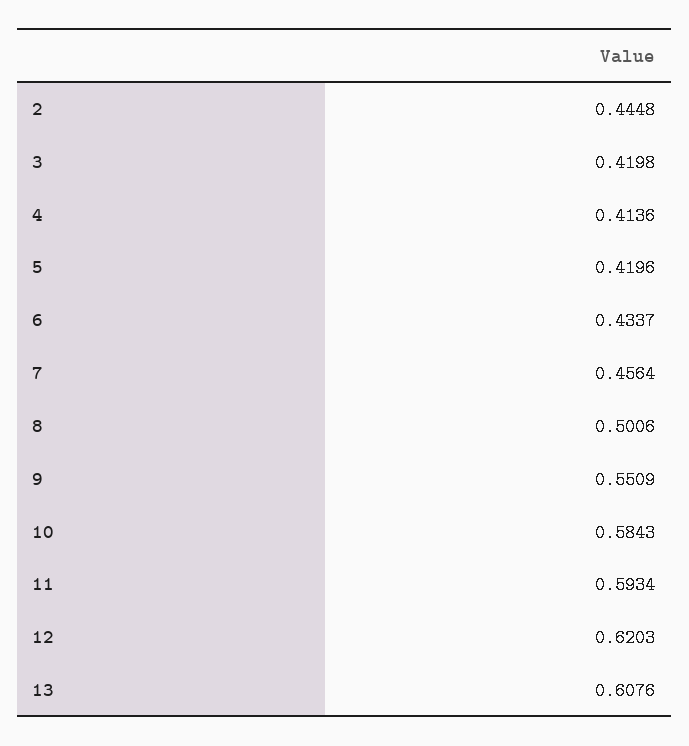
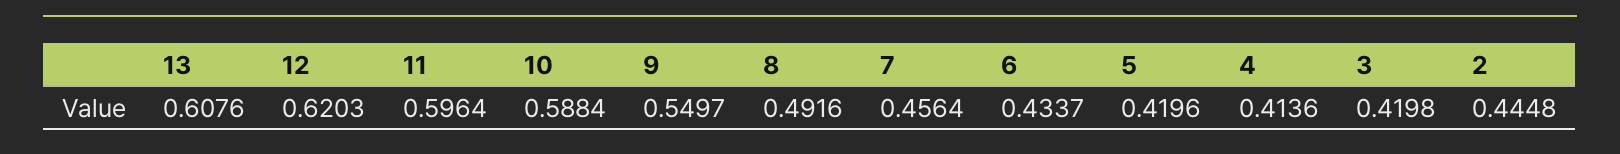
8: 0.5006 -> 0.4916
9: 0.5509 -> 0.5497
10: 0.5843 -> 0.5884
11: 0.5934 -> 0.5964

